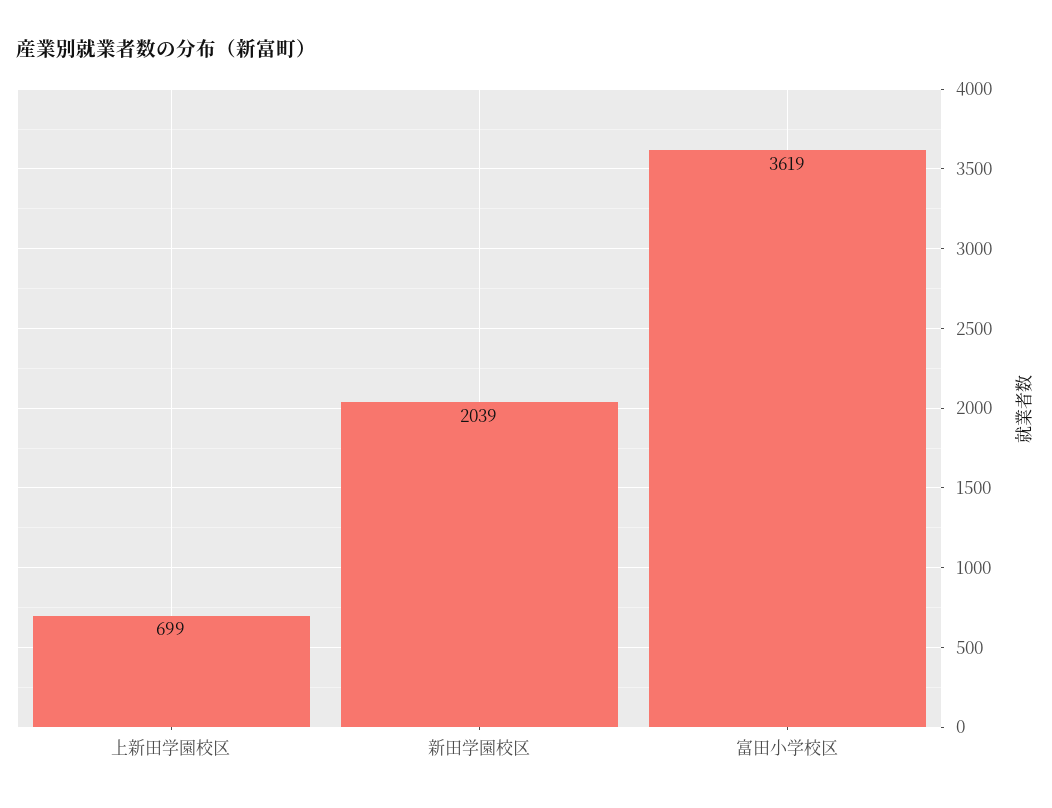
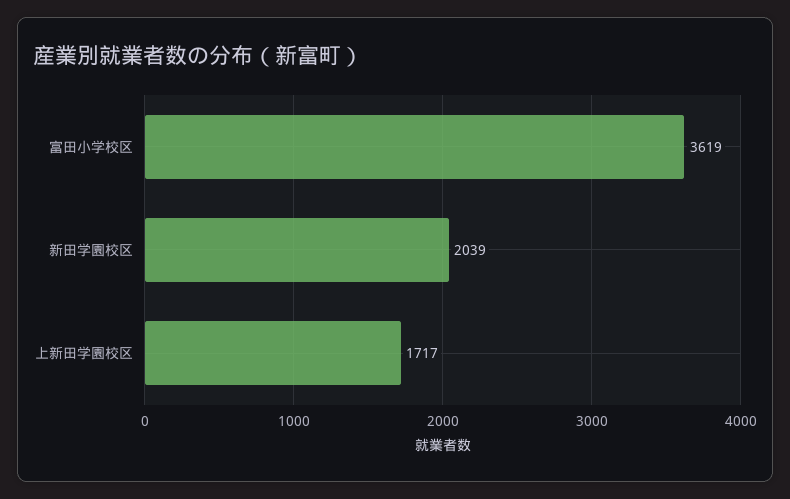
上新田学園校区: 699 -> 1717

